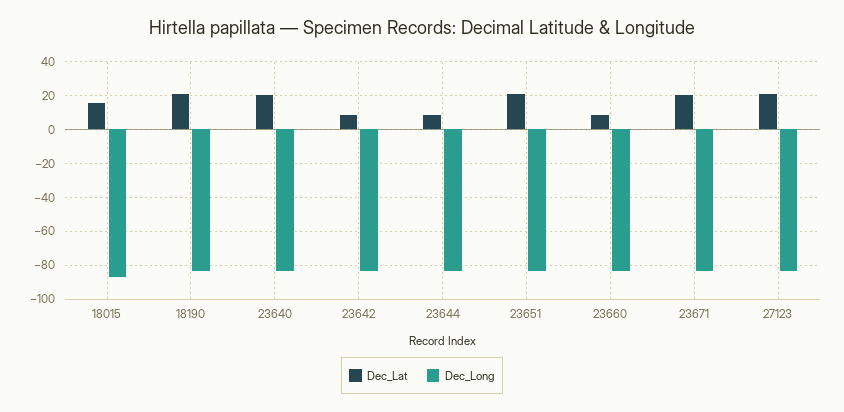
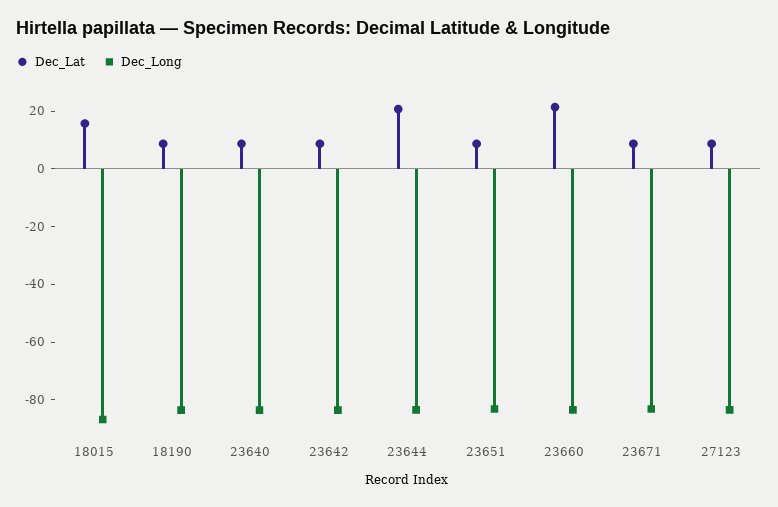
Dec_Lat, 18190: 20 -> 10
Dec_Lat, 23640: 20 -> 10
Dec_Lat, 23644: 10 -> 20
Dec_Lat, 23651: 20 -> 10
Dec_Lat, 23660: 10 -> 20
Dec_Lat, 23671: 20 -> 10
Dec_Lat, 27123: 20 -> 10

